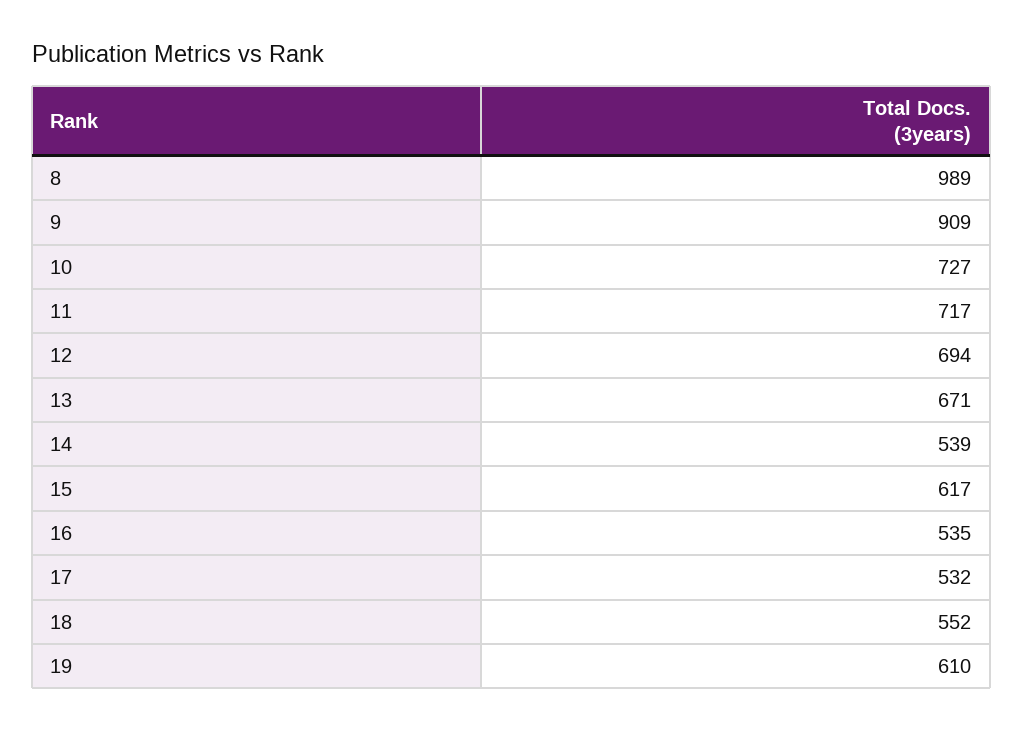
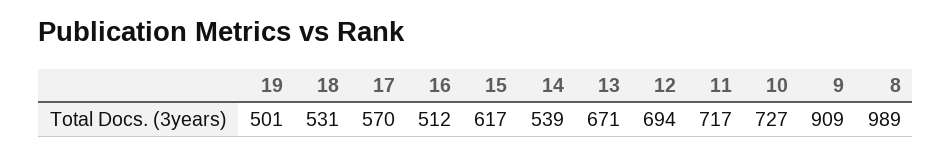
16: 535 -> 512
17: 532 -> 570
18: 552 -> 531
19: 610 -> 501

